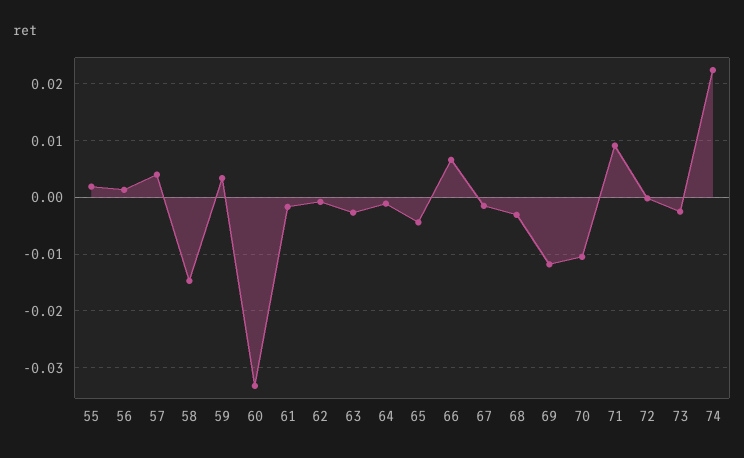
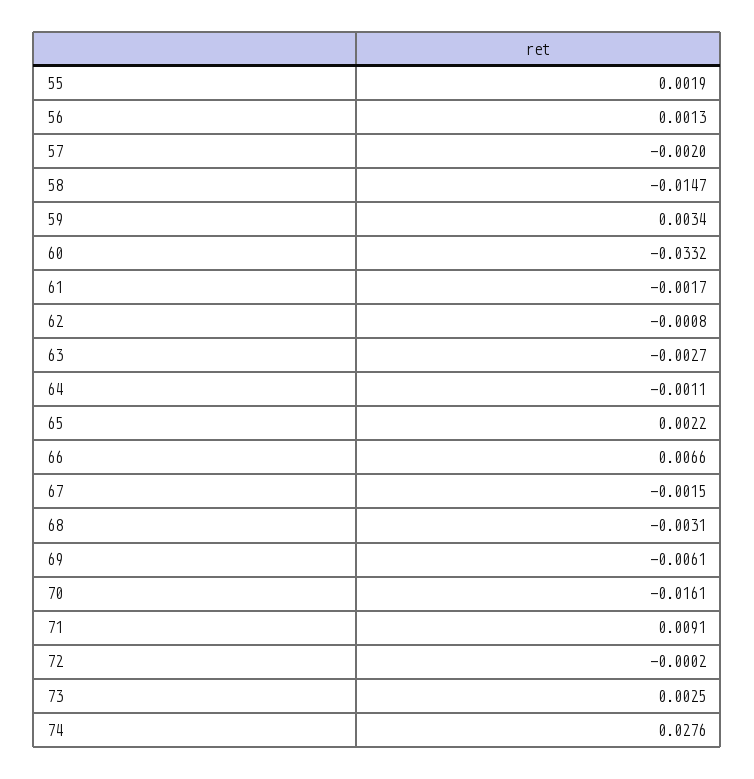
57: 0.004 -> -0.002
65: -0.004 -> 0.0022
69: -0.012 -> -0.0061
70: -0.01 -> -0.0161
73: -0.002 -> 0.0025
74: 0.022 -> 0.0276

